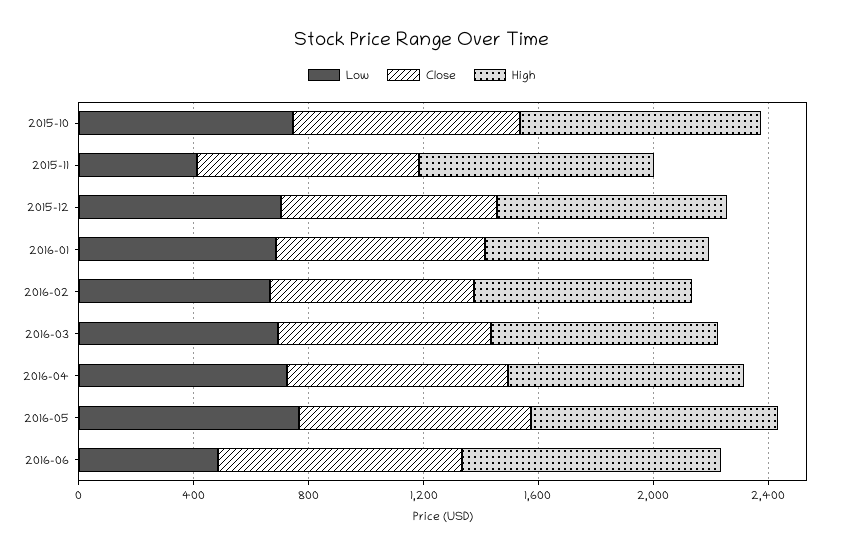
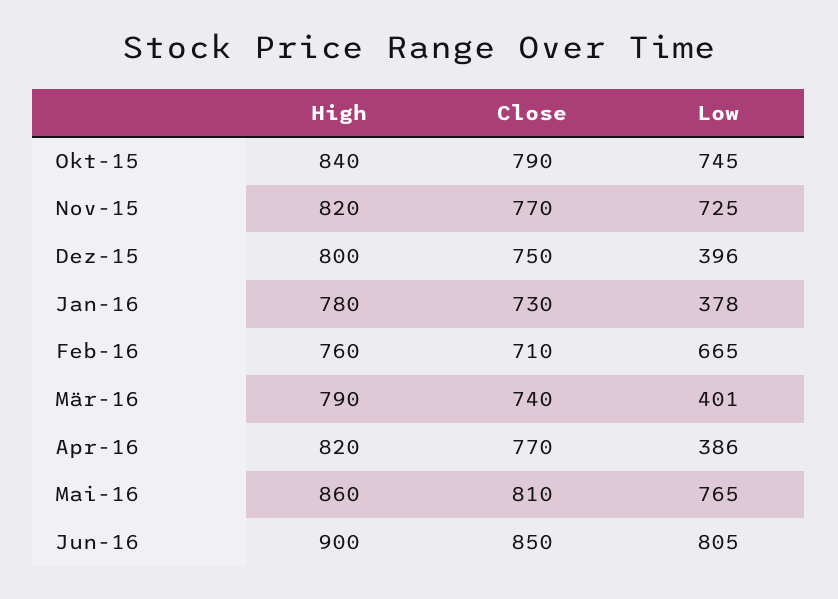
Low, 2015-11: 400 -> 725
Low, 2015-12: 700 -> 396
Low, 2016-01: 700 -> 378
Low, 2016-03: 700 -> 401
Low, 2016-04: 700 -> 386
Low, 2016-06: 500 -> 805

